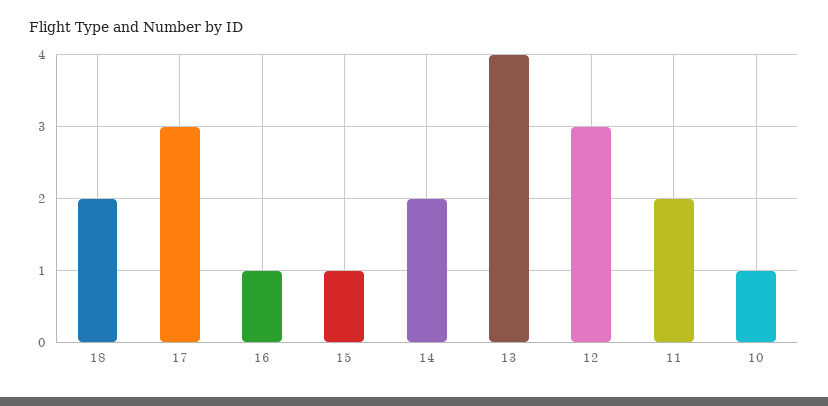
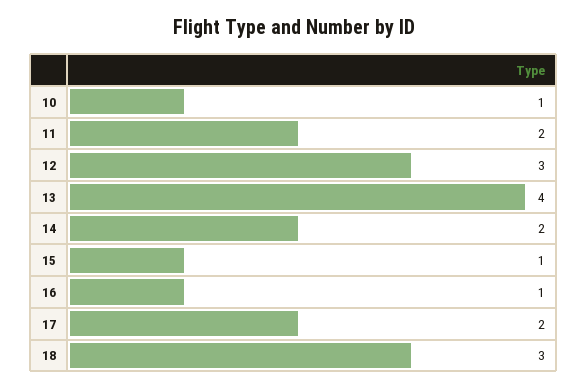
18: 2 -> 3
17: 3 -> 2

